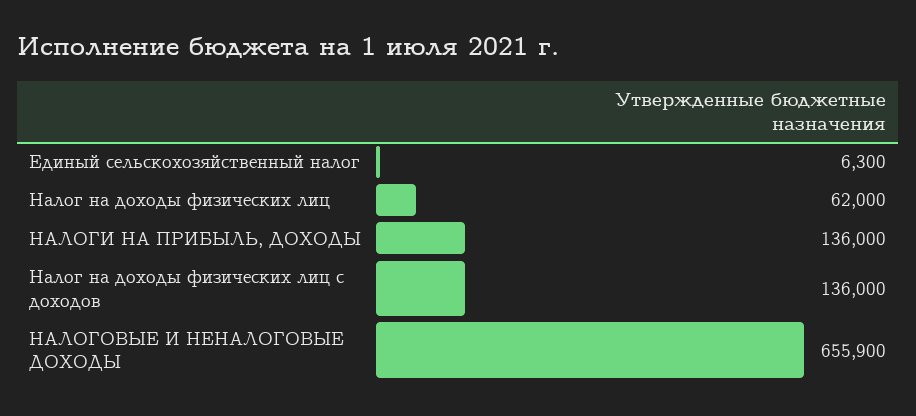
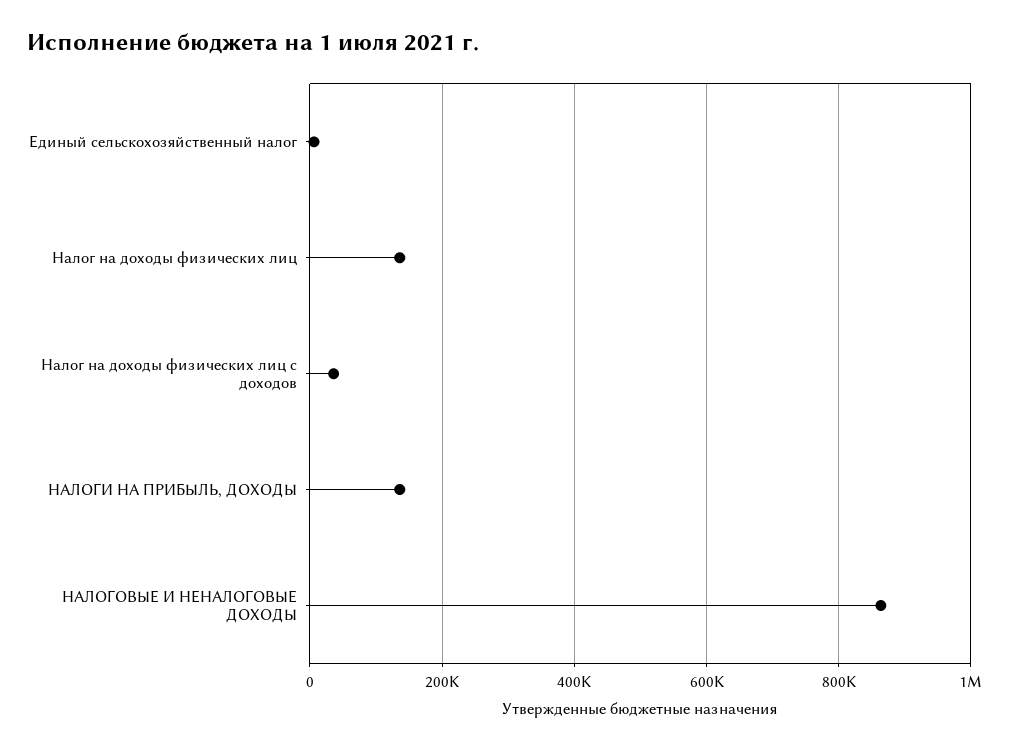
Налог на доходы физических лиц: 62000 -> 140000
Налог на доходы физических лиц с доходов: 136000 -> 40000
НАЛОГОВЫЕ И НЕНАЛОГОВЫЕ ДОХОДЫ: 655900 -> 860000

